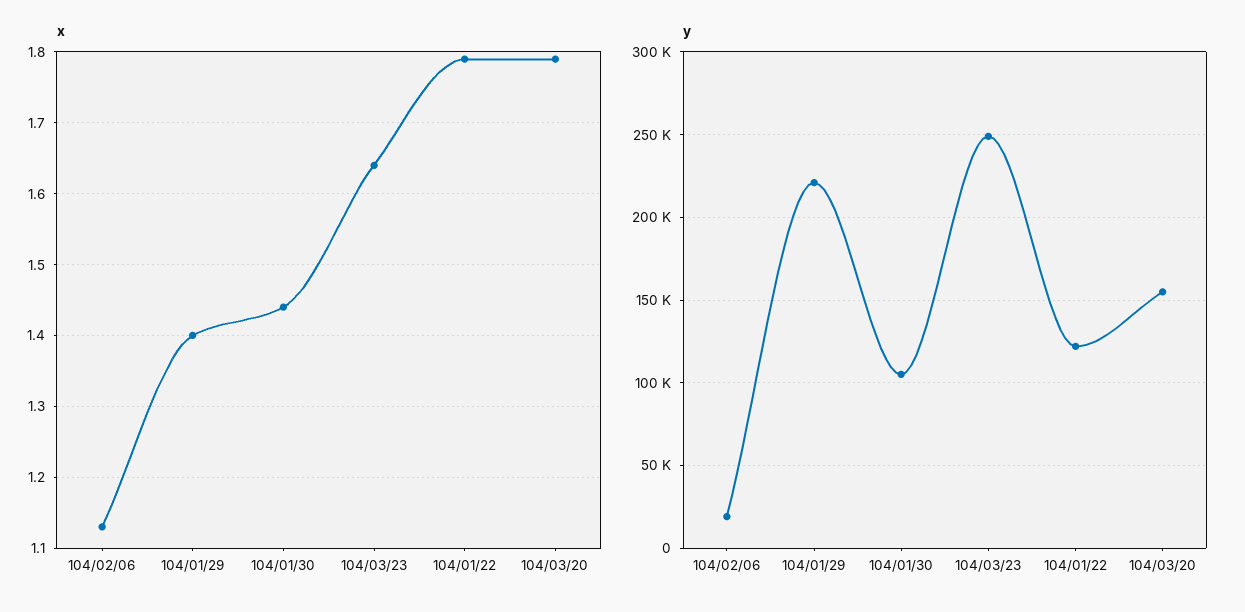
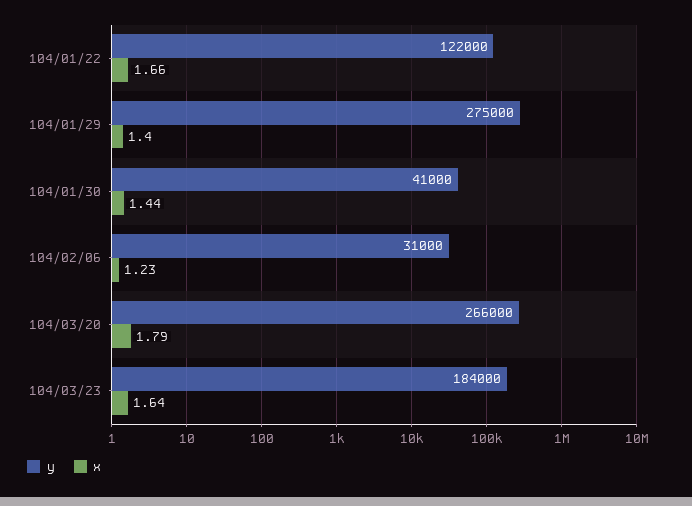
x, 104/02/06: 1.13 -> 1.23
x, 104/01/22: 1.79 -> 1.66
y, 104/02/06: 20000 -> 31000
y, 104/01/29: 220000 -> 275000
y, 104/01/30: 105000 -> 41000
y, 104/03/23: 250000 -> 184000
y, 104/03/20: 155000 -> 266000

